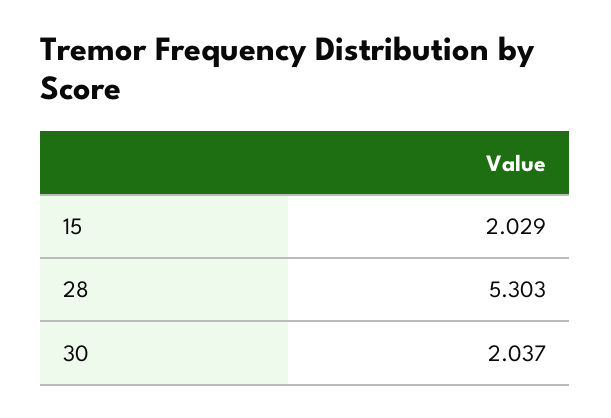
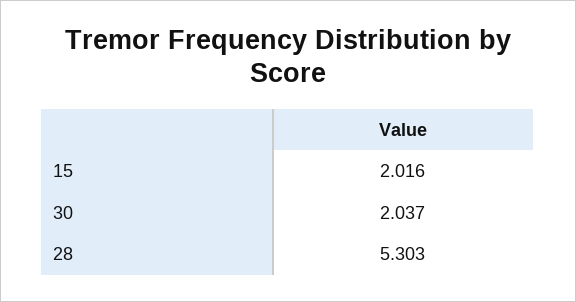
15: 2.029 -> 2.016

